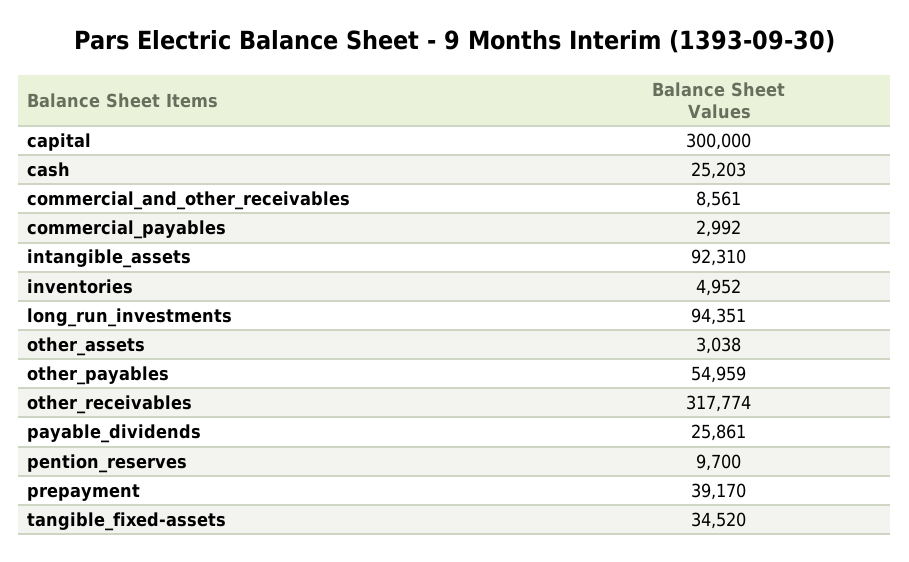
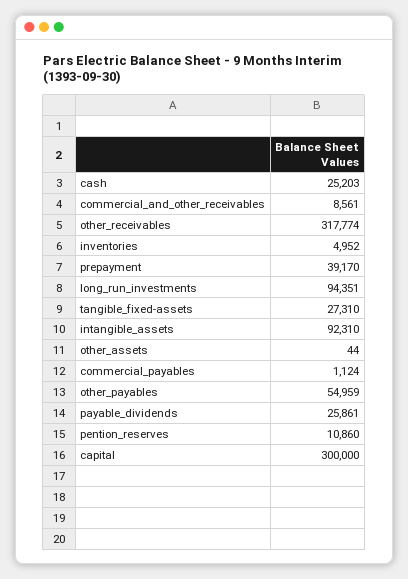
commercial_payables: 2992 -> 1124
other_assets: 3038 -> 44
pention_reserves: 9700 -> 10860
tangible_fixed-assets: 34520 -> 27310

